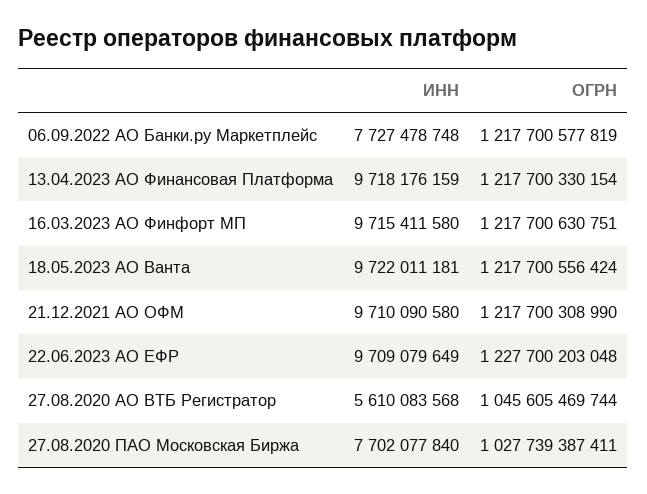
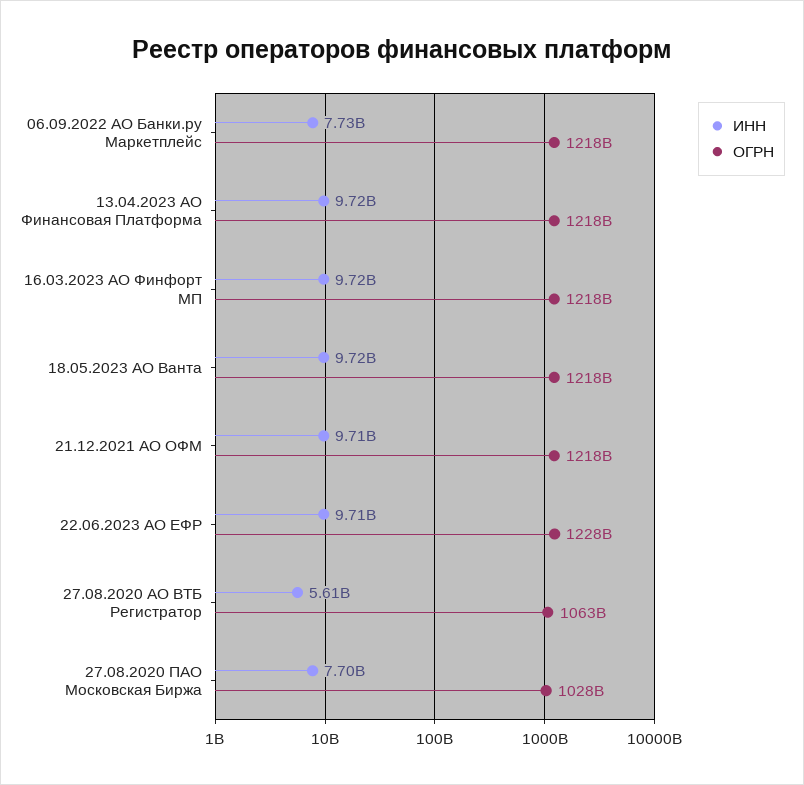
ОГРН, 27.08.2020 АО ВТБ Регистратор: 1045605469744 -> 1063000000000

